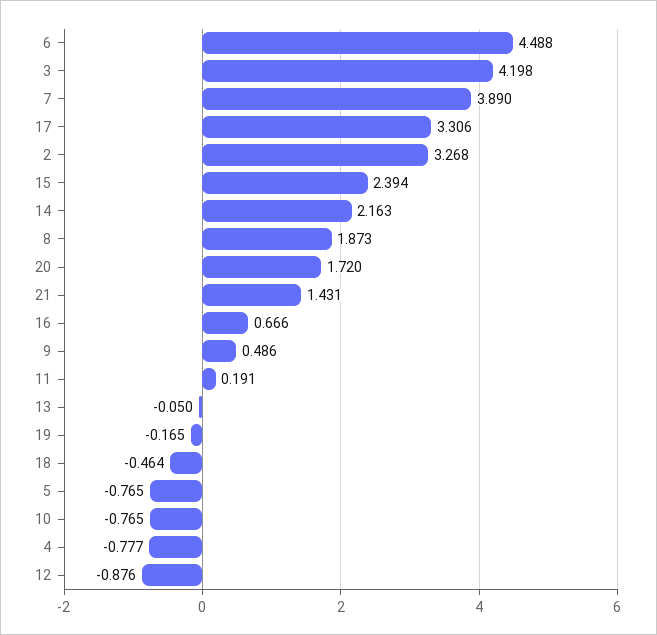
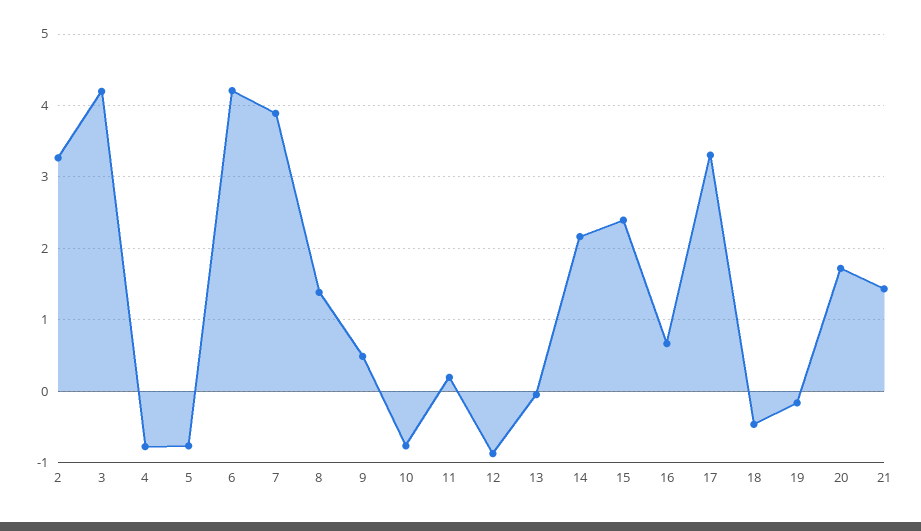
6: 4.488 -> 4.2
8: 1.873 -> 1.4

